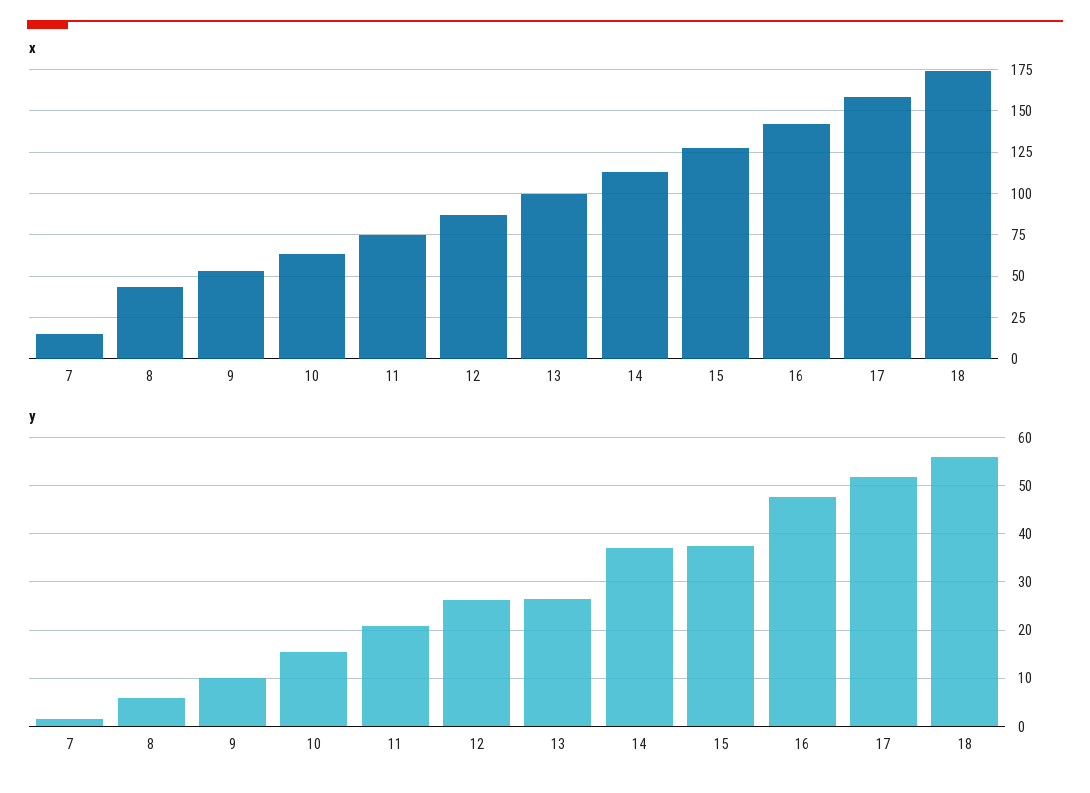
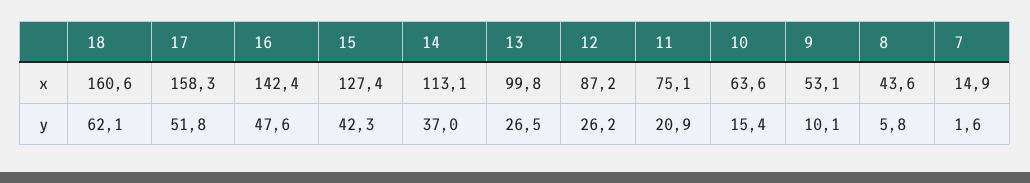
x, 18: 175 -> 160.6
y, 15: 38 -> 42.3
y, 18: 56 -> 62.1

